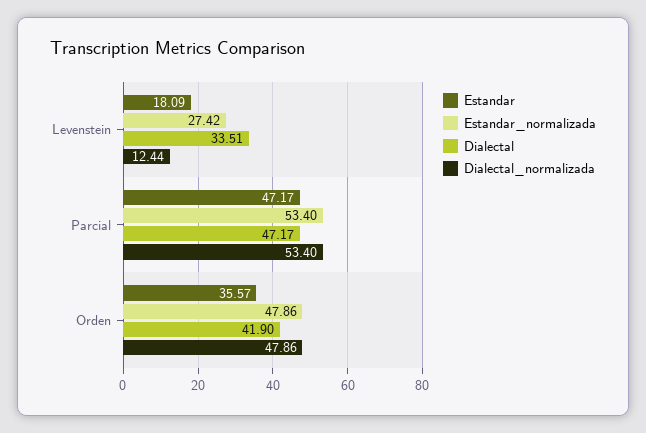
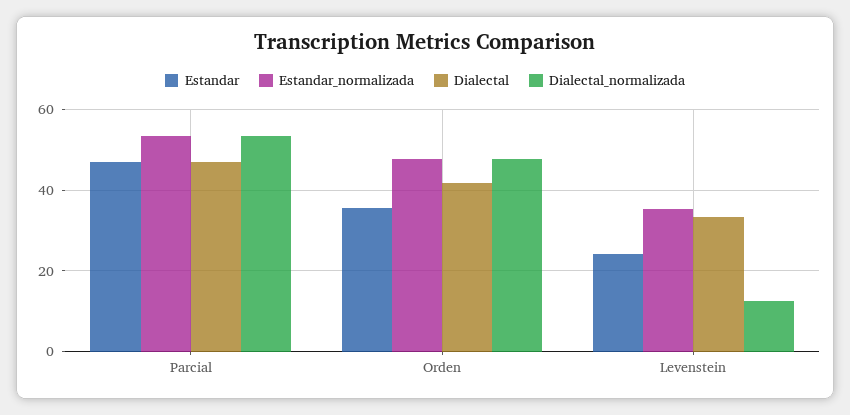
Estandar, Levenstein: 18.09 -> 24
Estandar_normalizada, Levenstein: 27.42 -> 36

